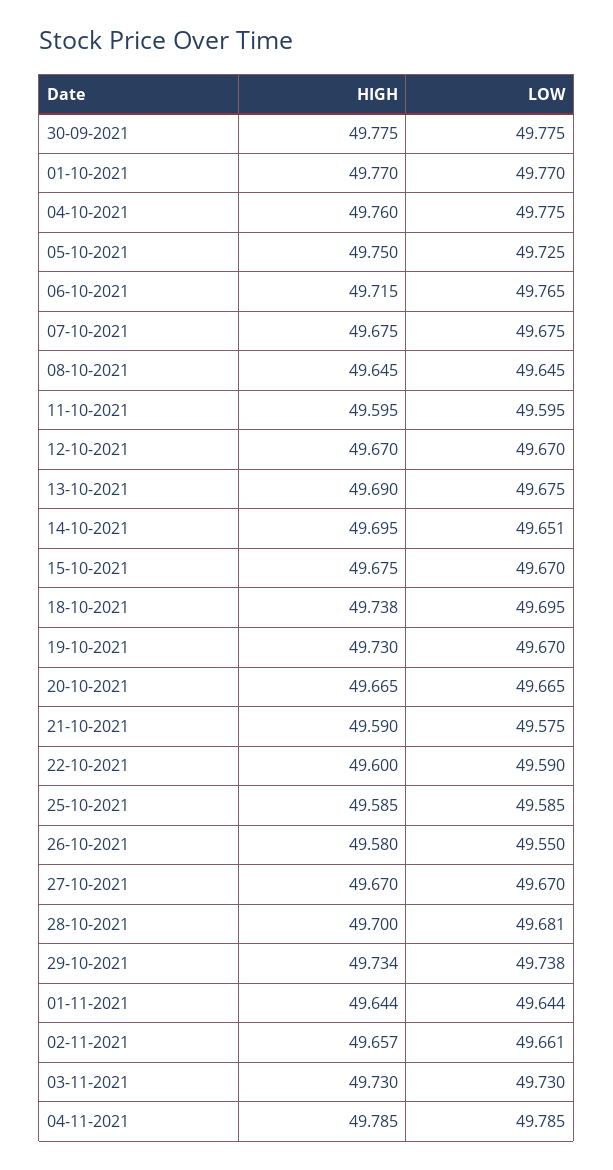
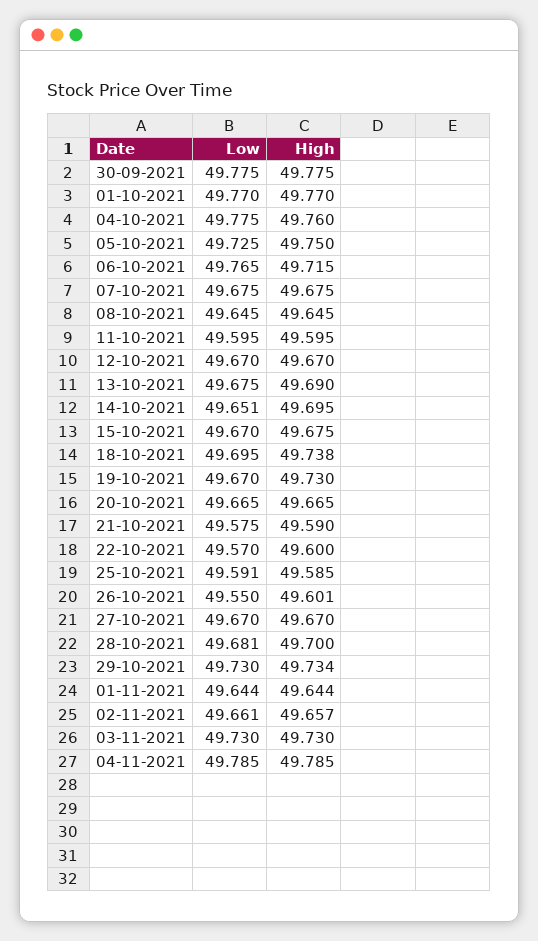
LOW, 22-10-2021: 49.59 -> 49.57
LOW, 25-10-2021: 49.585 -> 49.591
HIGH, 26-10-2021: 49.58 -> 49.601
LOW, 29-10-2021: 49.738 -> 49.73

